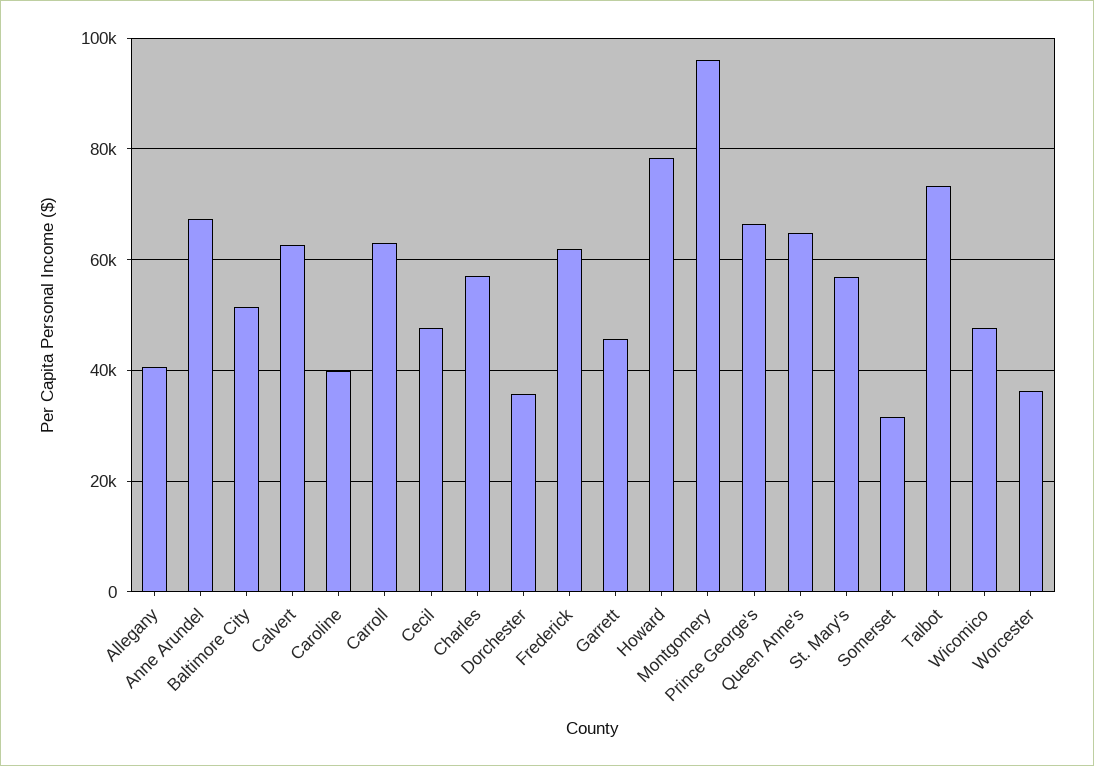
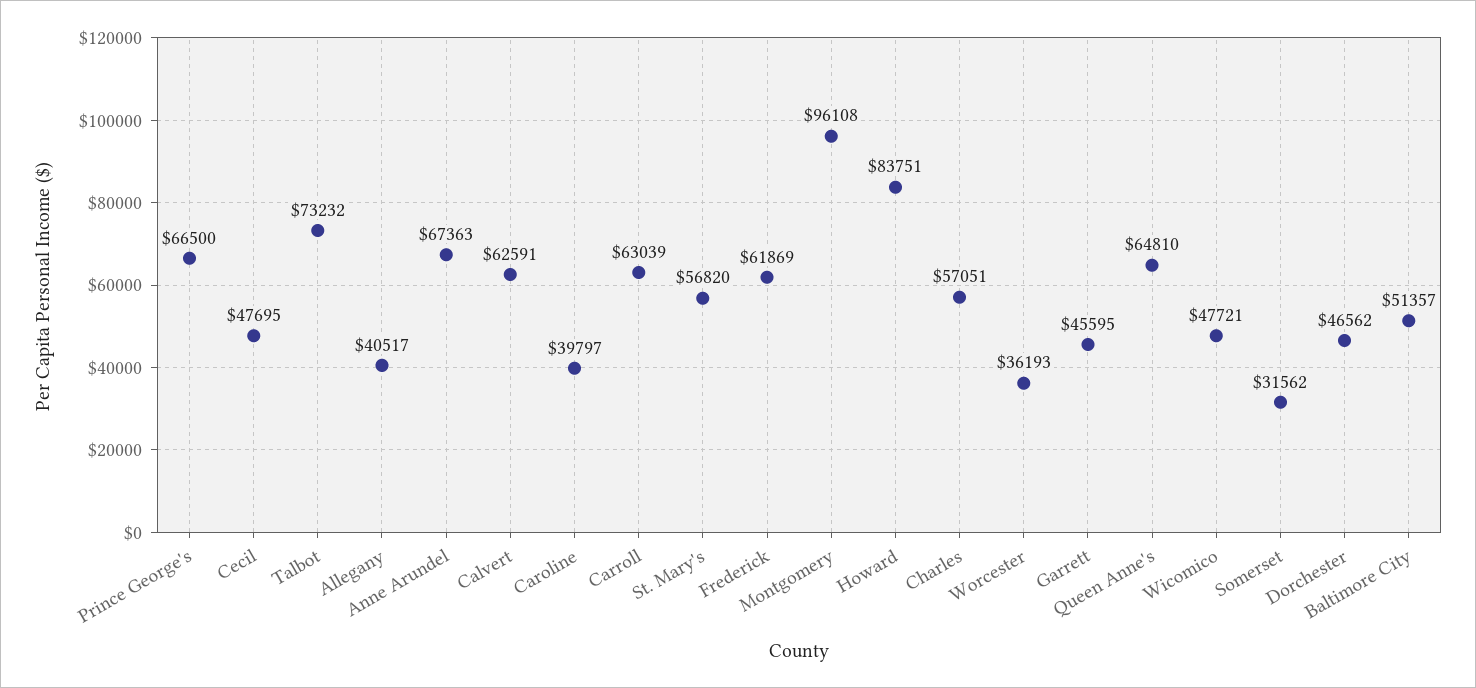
Dorchester: 36000 -> 46562
Howard: 78000 -> 83751

